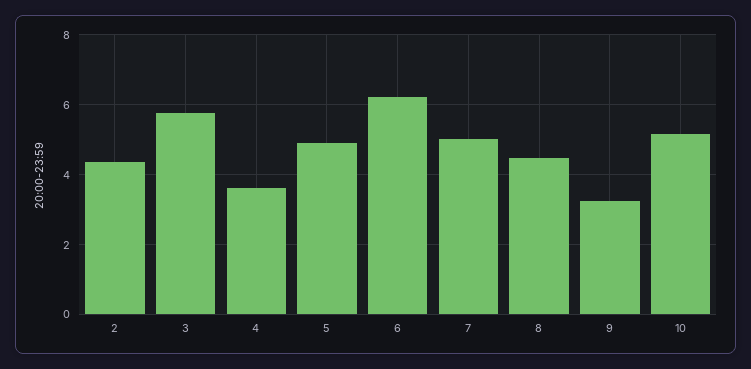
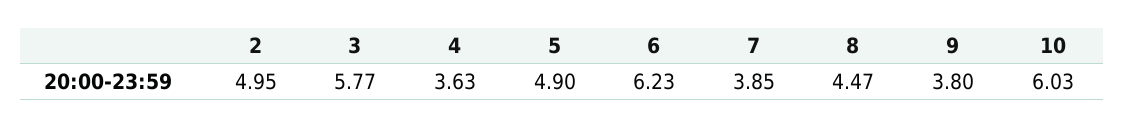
2: 4.4 -> 4.95
7: 5 -> 3.85
9: 3.2 -> 3.8
10: 5.2 -> 6.03

